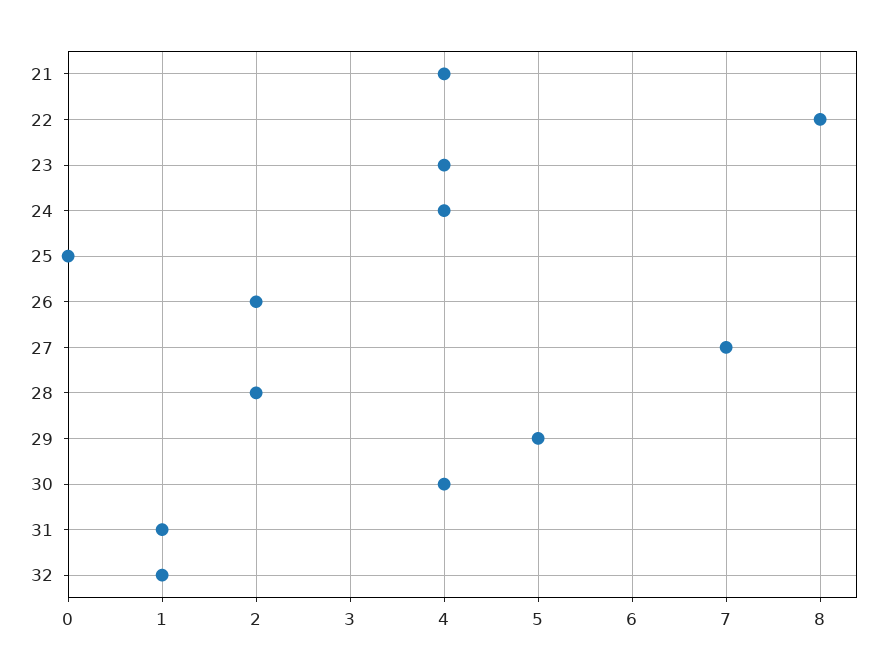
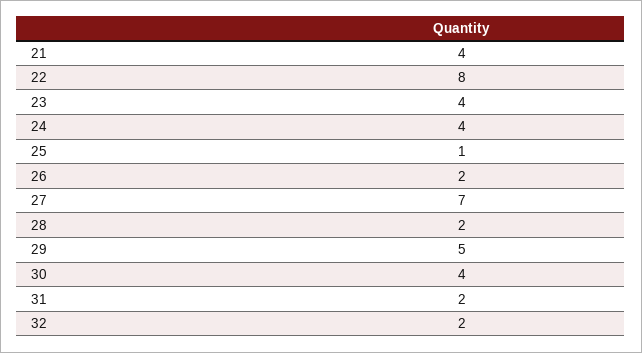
25: 0 -> 1
31: 1 -> 2
32: 1 -> 2

